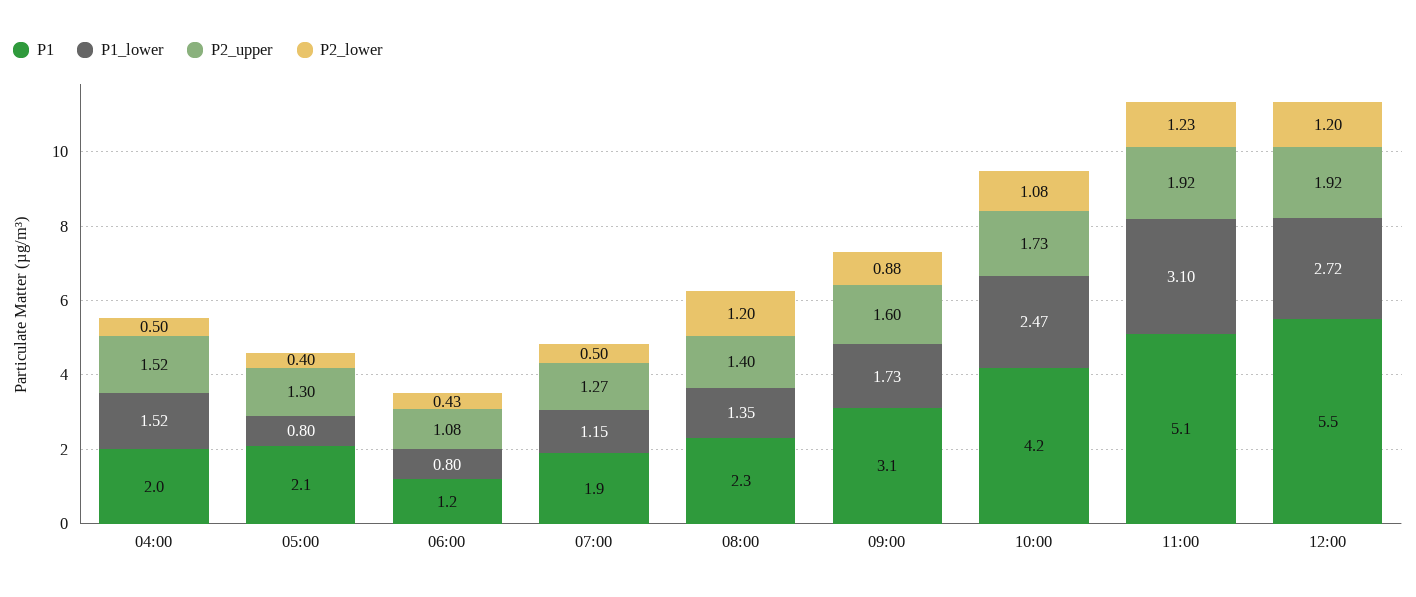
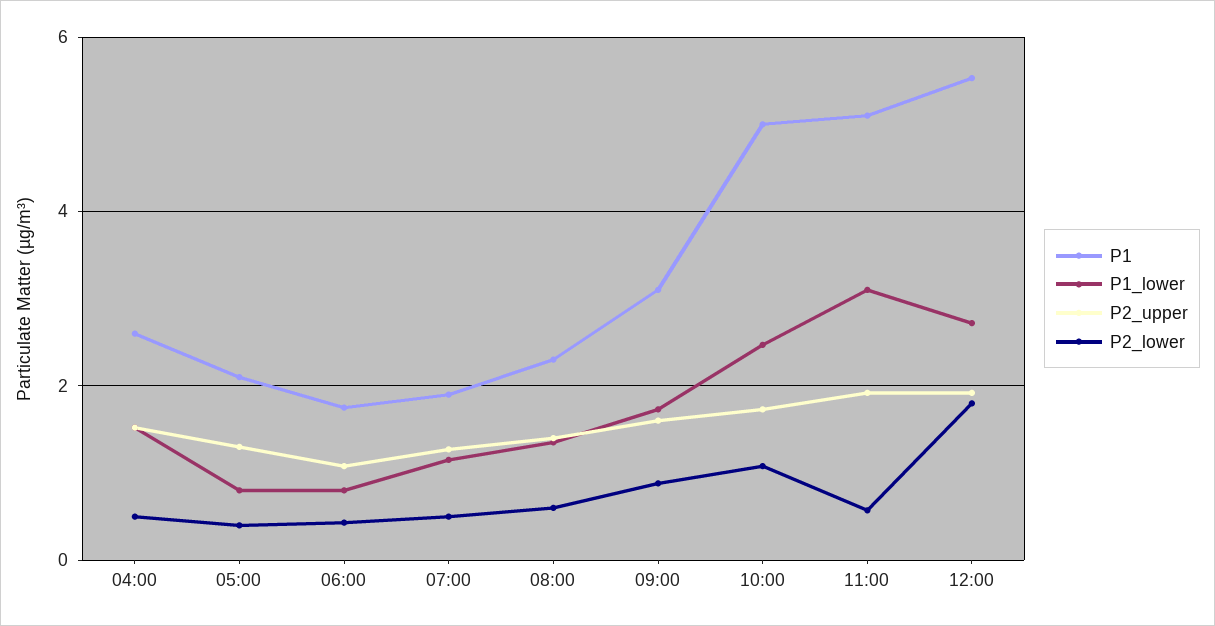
P1, 04:00: 2 -> 2.6
P1, 06:00: 1.2 -> 1.8
P2_lower, 08:00: 1.2 -> 0.6
P1, 10:00: 4.2 -> 5
P2_lower, 11:00: 1.23 -> 0.6
P2_lower, 12:00: 1.2 -> 1.8

